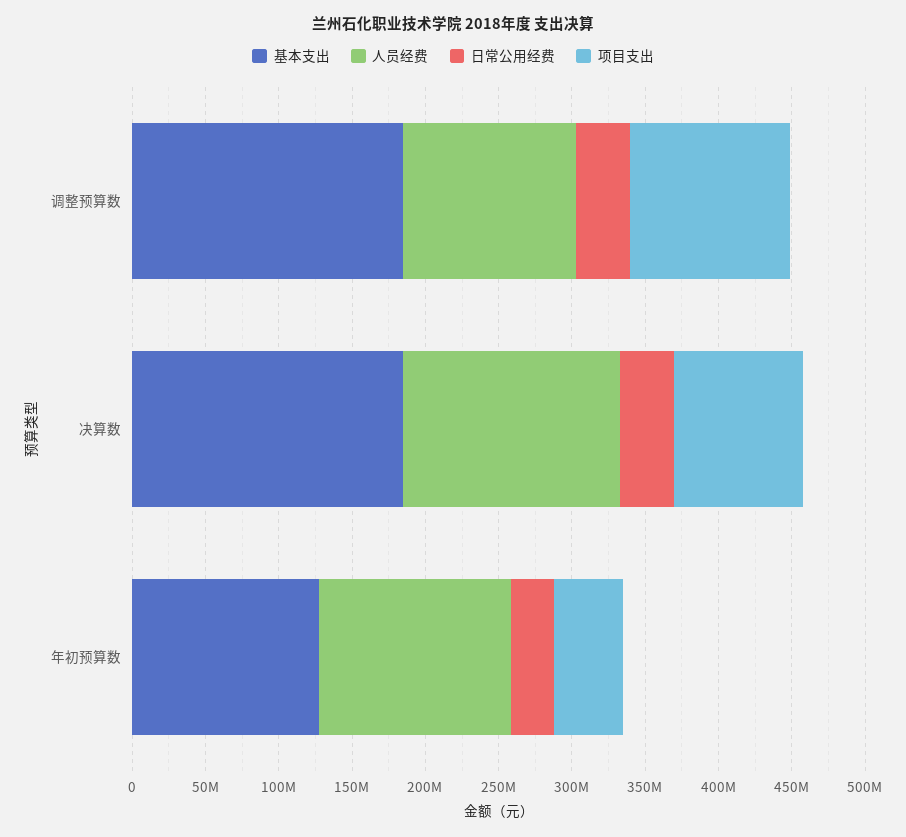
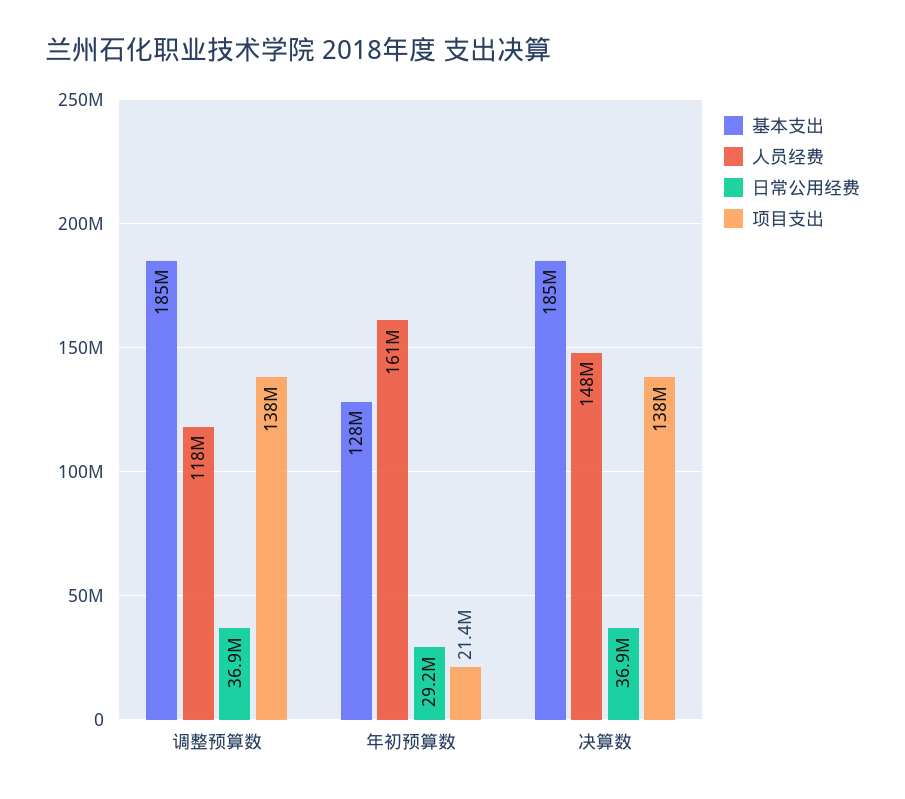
项目支出, 调整预算数: 110000000 -> 138000000
项目支出, 决算数: 90000000 -> 138000000
人员经费, 年初预算数: 130000000 -> 161000000
项目支出, 年初预算数: 50000000 -> 21400000

